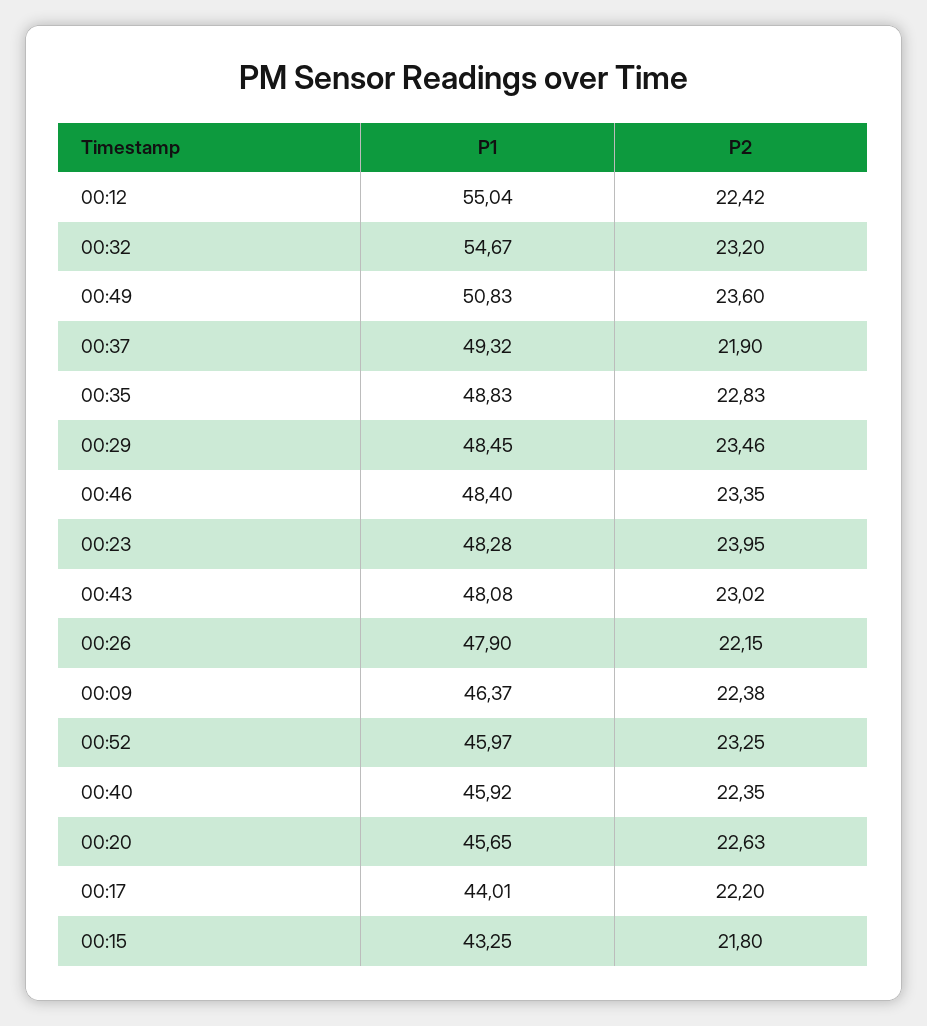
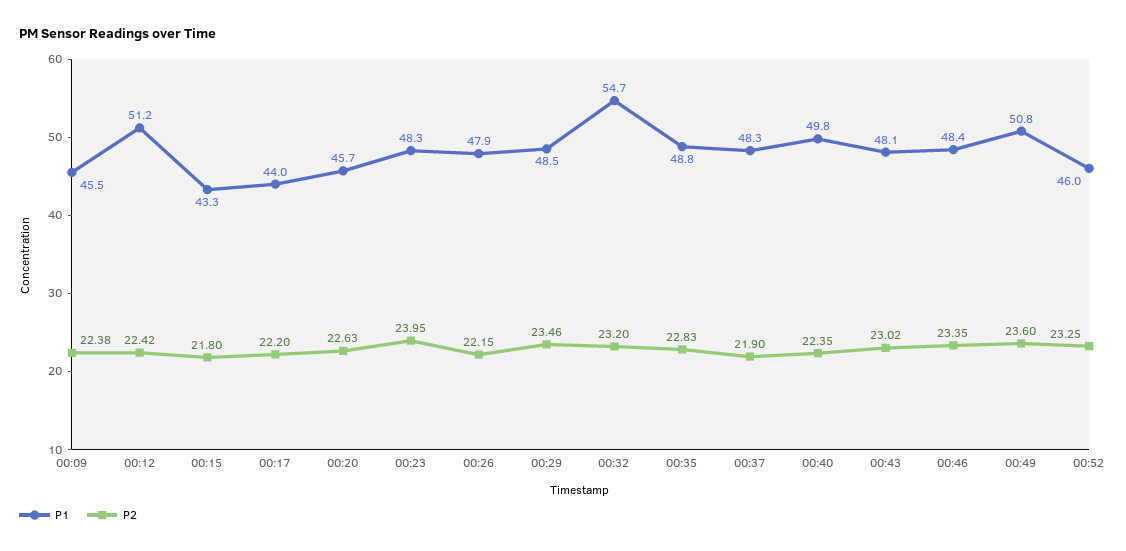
P1, 00:12: 55.04 -> 51.2
P1, 00:37: 49.32 -> 48.3
P1, 00:09: 46.37 -> 45.5
P1, 00:40: 45.92 -> 49.8

